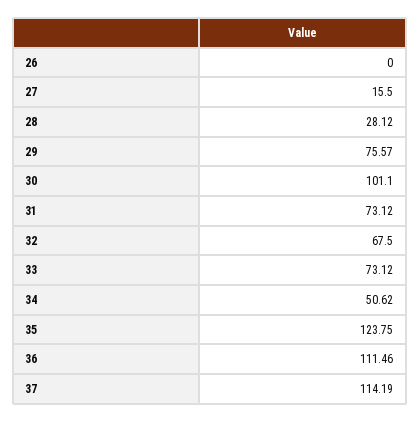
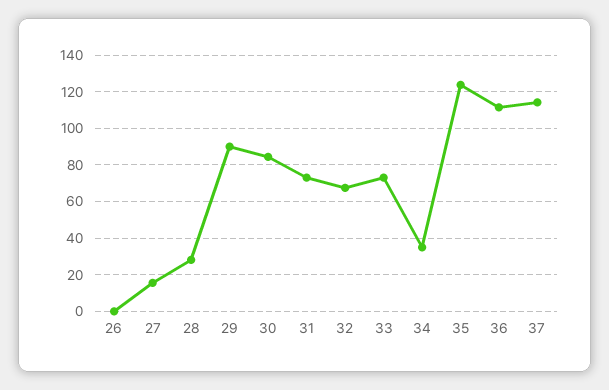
29: 75.57 -> 90
30: 101.1 -> 85
34: 50.62 -> 35

